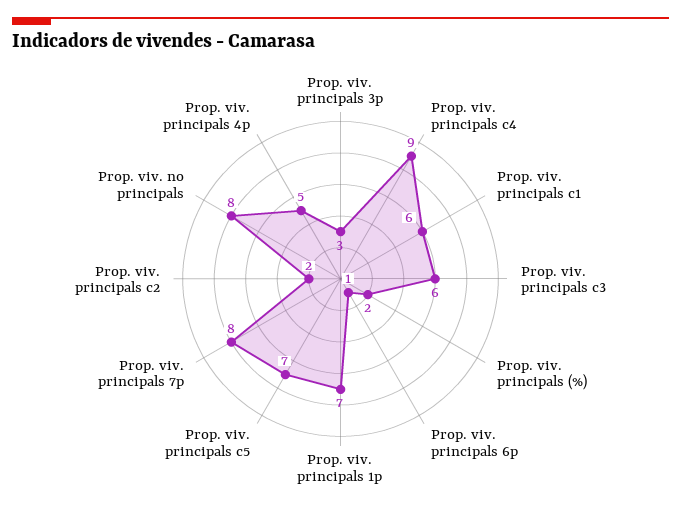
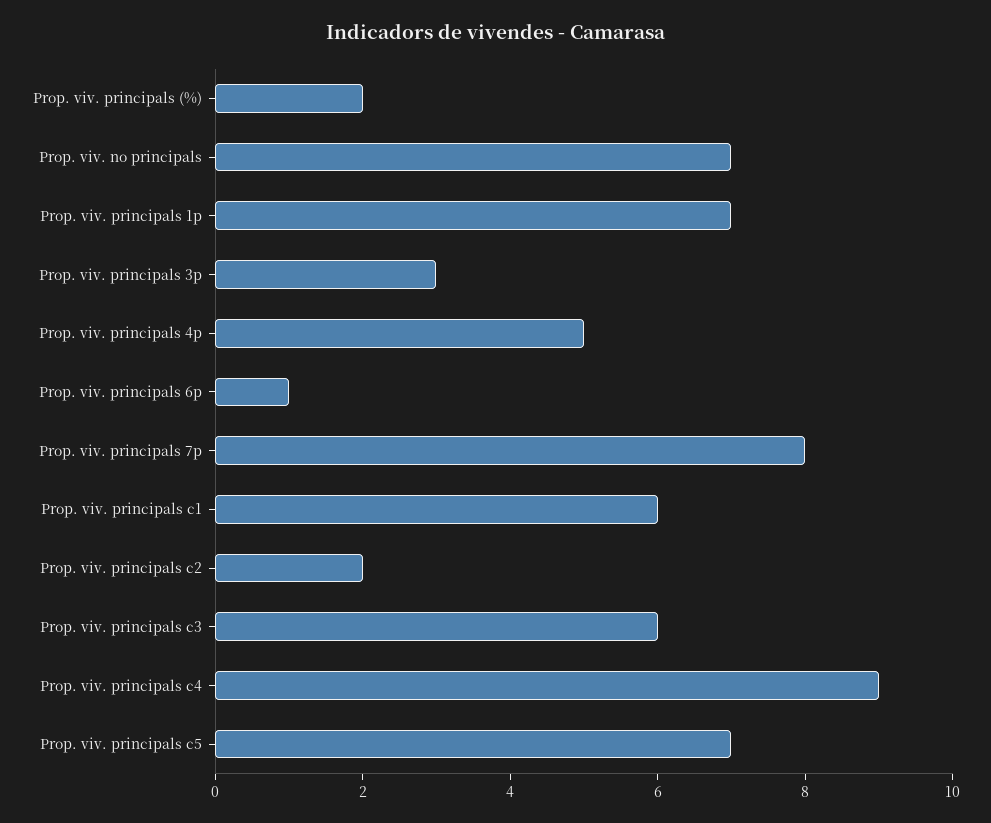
Prop. viv. no principals: 8 -> 7

